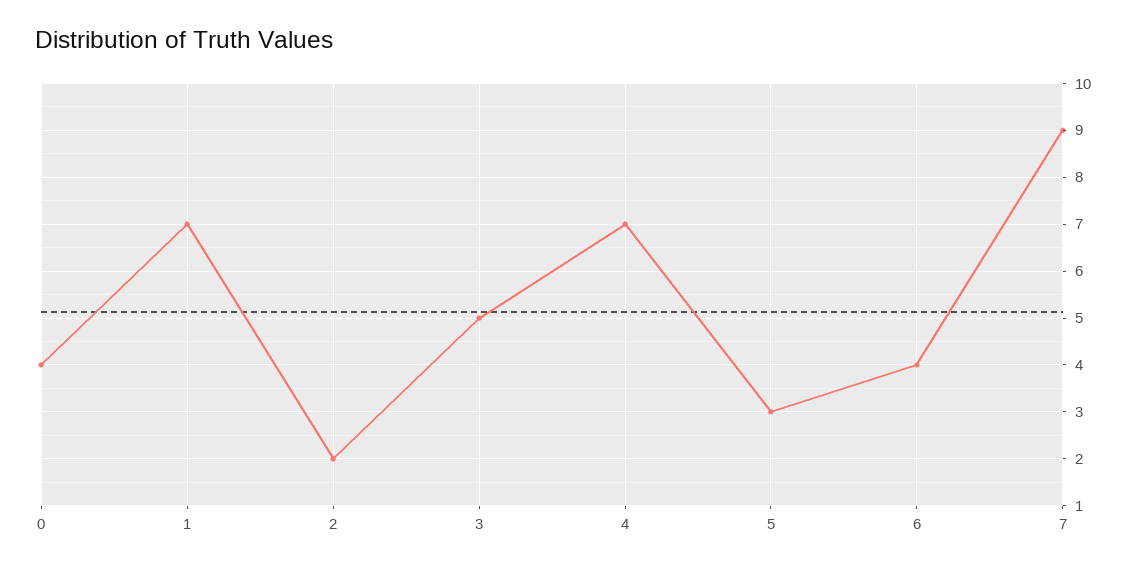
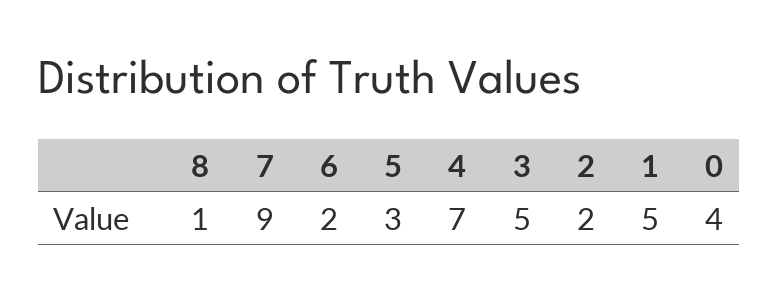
1: 7 -> 5
6: 4 -> 2
8: none -> 1

